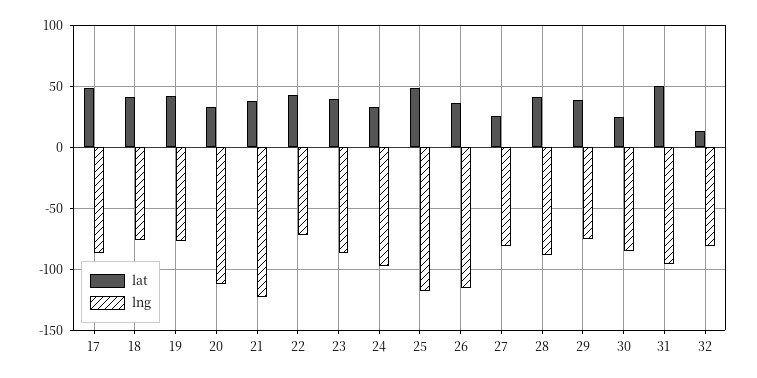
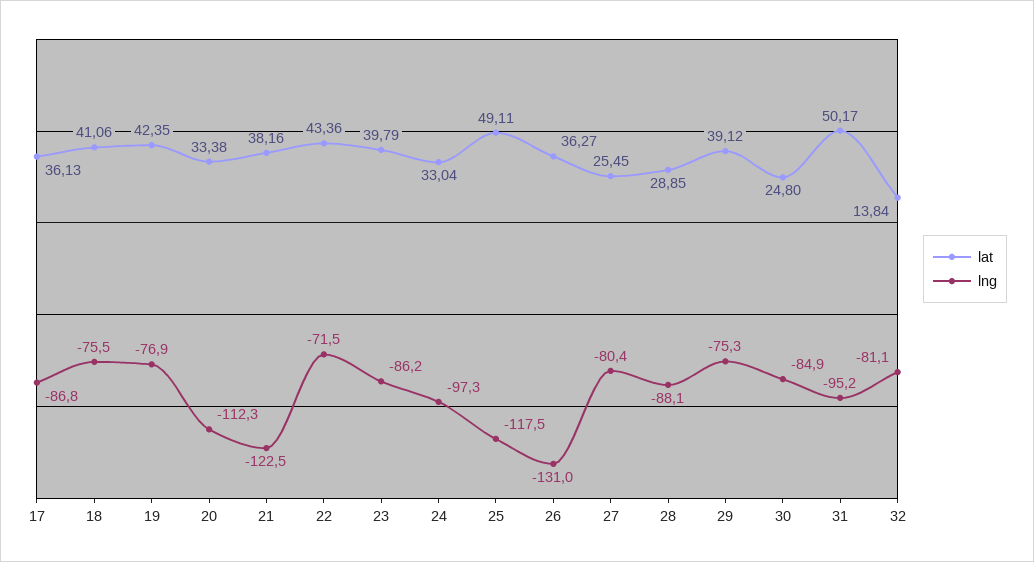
lat, 17: 50 -> 36.13
lng, 26: -115 -> -131
lat, 28: 40 -> 28.85

